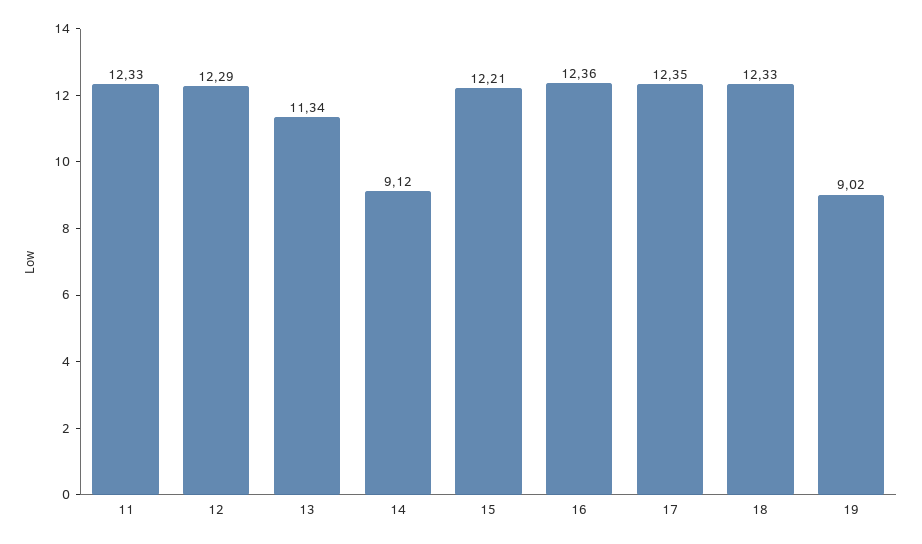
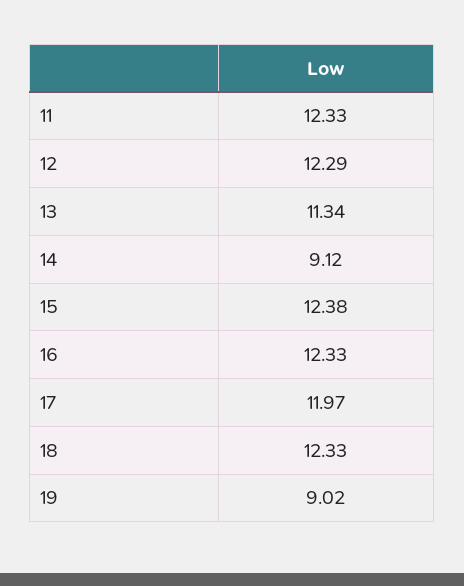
15: 12.21 -> 12.38
16: 12.36 -> 12.33
17: 12.35 -> 11.97

